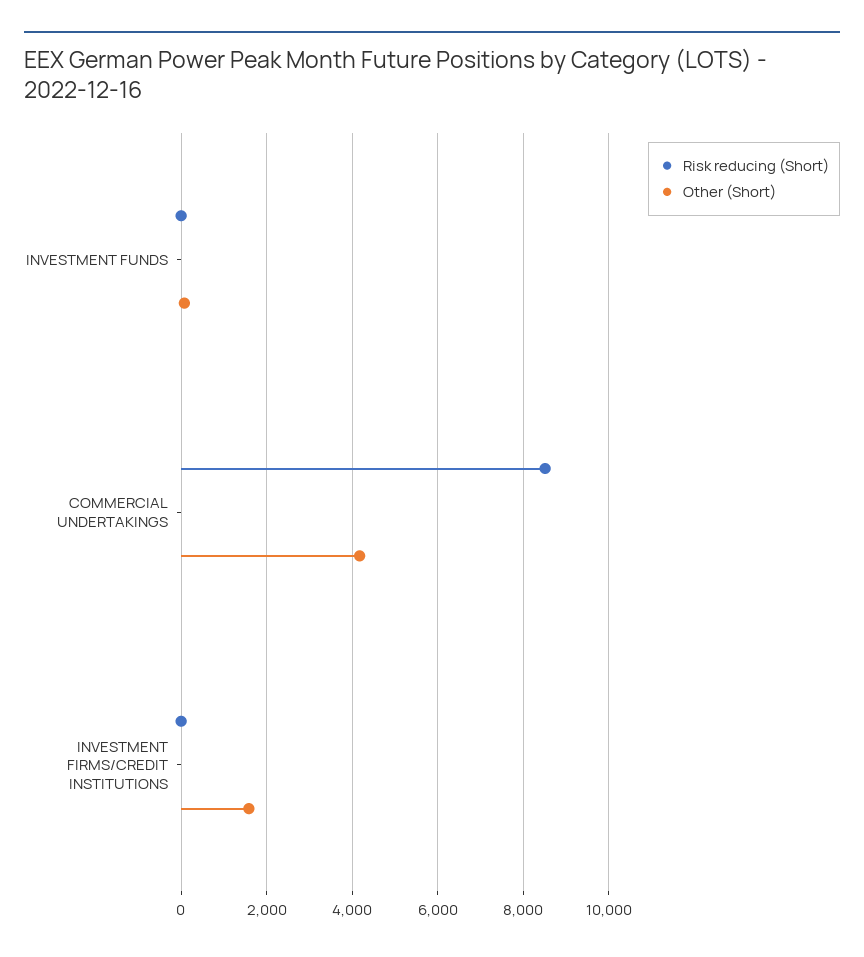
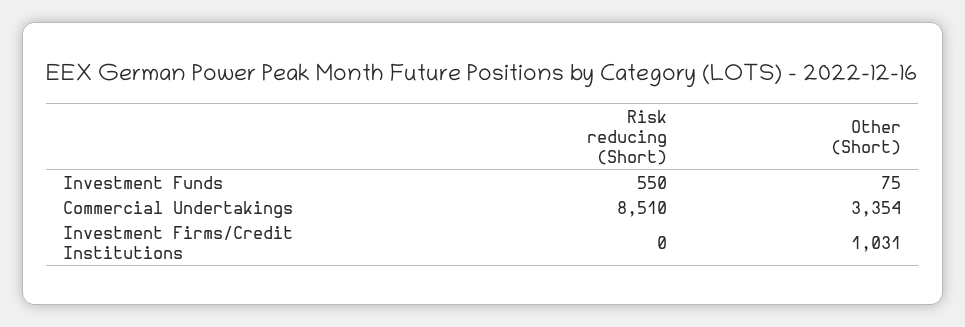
Risk reducing (Short), INVESTMENT FUNDS: 0 -> 550
Other (Short), COMMERCIAL UNDERTAKINGS: 4200 -> 3354
Other (Short), INVESTMENT FIRMS/CREDIT INSTITUTIONS: 1600 -> 1031

